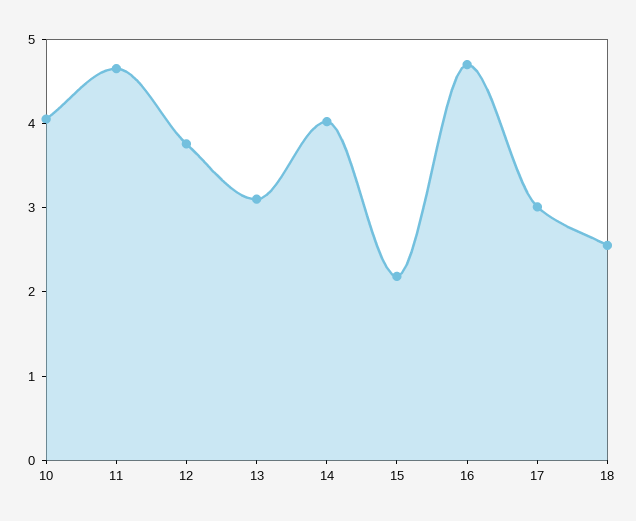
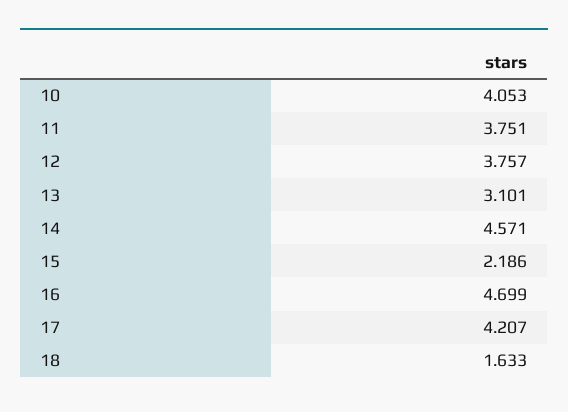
11: 4.6 -> 3.751
14: 4 -> 4.571
17: 3 -> 4.207
18: 2.6 -> 1.633

